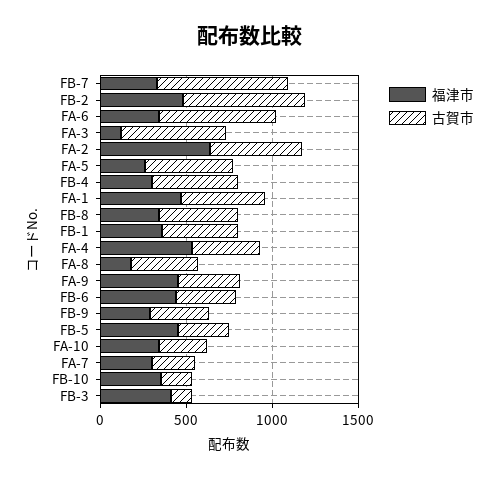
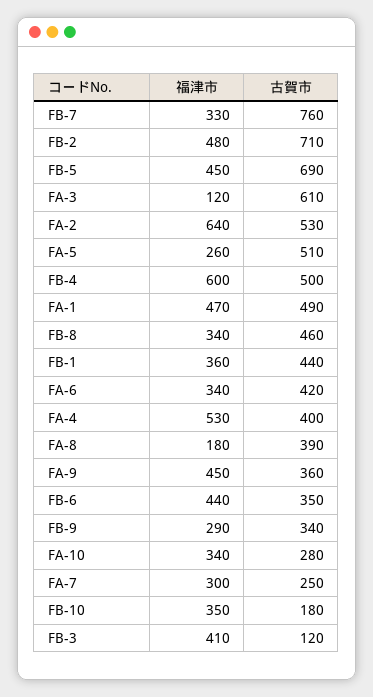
古賀市, FA-6: 700 -> 420
福津市, FB-4: 300 -> 600
古賀市, FB-5: 300 -> 690

